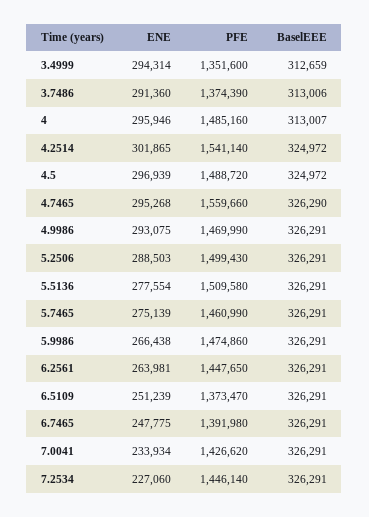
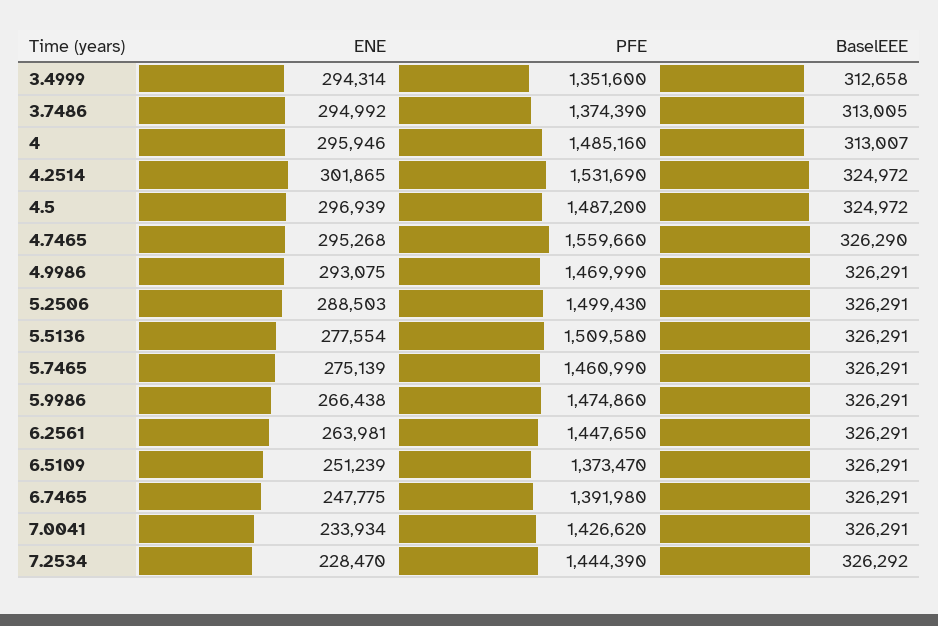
BaselEEE, 3.4999: 312659 -> 312658
ENE, 3.7486: 291360 -> 294992
BaselEEE, 3.7486: 313006 -> 313005
PFE, 4.2514: 1541140 -> 1531690
PFE, 4.5: 1488720 -> 1487200
ENE, 7.2534: 227060 -> 228470
PFE, 7.2534: 1446140 -> 1444390
BaselEEE, 7.2534: 326291 -> 326292

